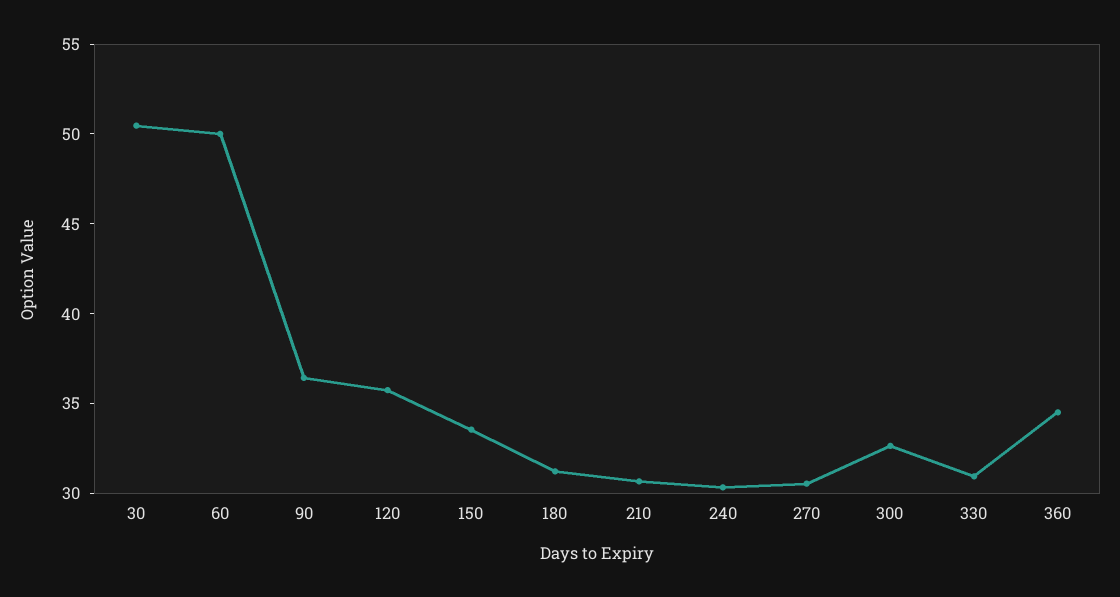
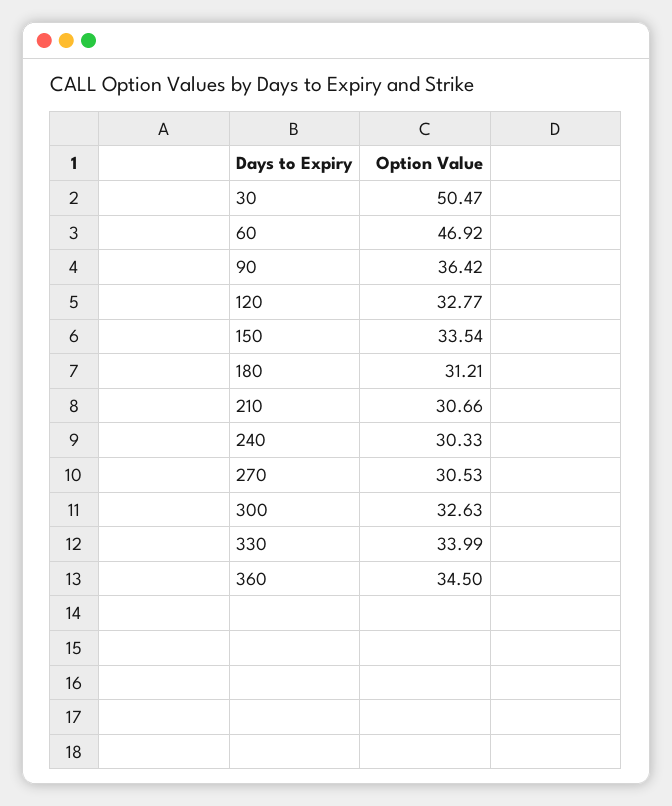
60: 50 -> 46.92
120: 36 -> 32.77
330: 31 -> 33.99

